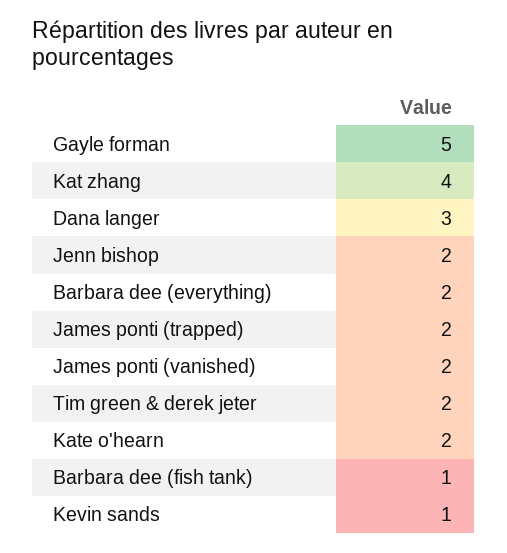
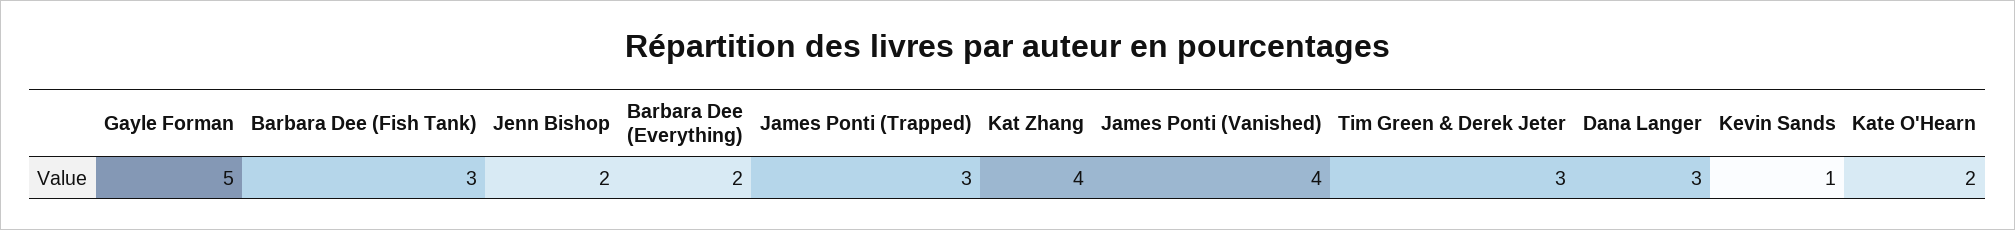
James ponti (trapped): 2 -> 3
James ponti (vanished): 2 -> 4
Tim green & derek jeter: 2 -> 3
Barbara dee (fish tank): 1 -> 3

